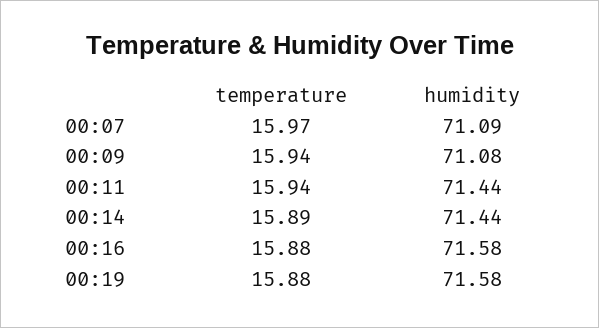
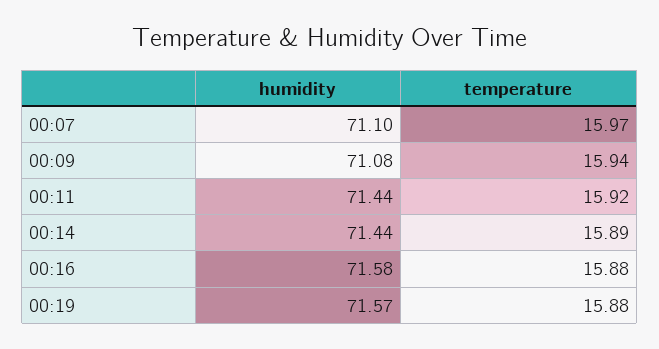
humidity, 00:07: 71.09 -> 71.1
temperature, 00:11: 15.94 -> 15.92
humidity, 00:19: 71.58 -> 71.57

